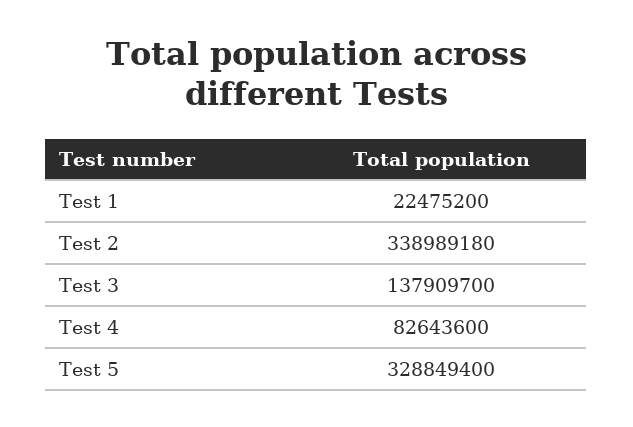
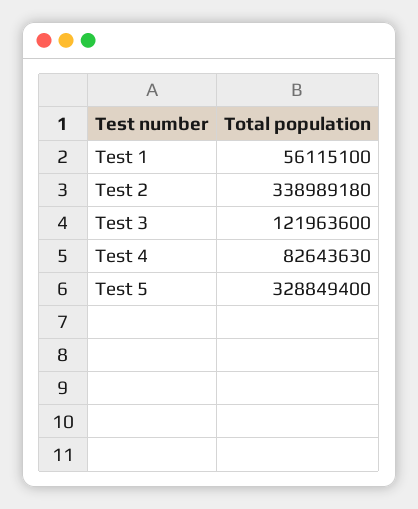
Test 1: 22475200 -> 56115100
Test 3: 137909700 -> 121963600
Test 4: 82643600 -> 82643630

